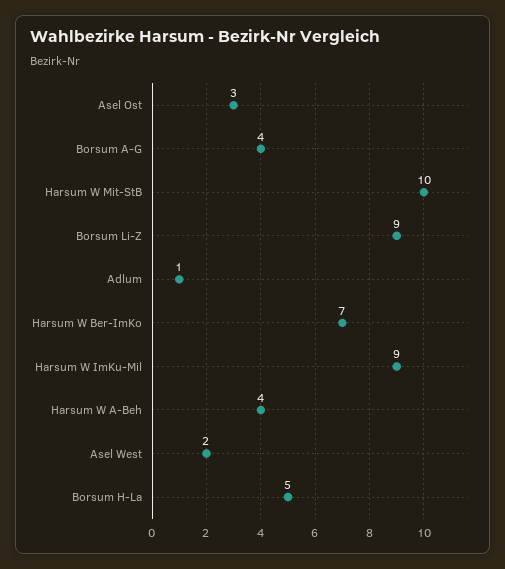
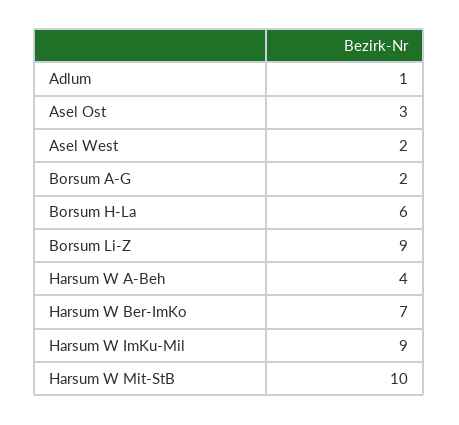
Borsum A-G: 4 -> 2
Borsum H-La: 5 -> 6

